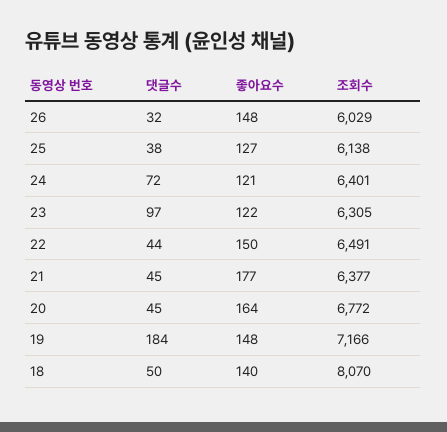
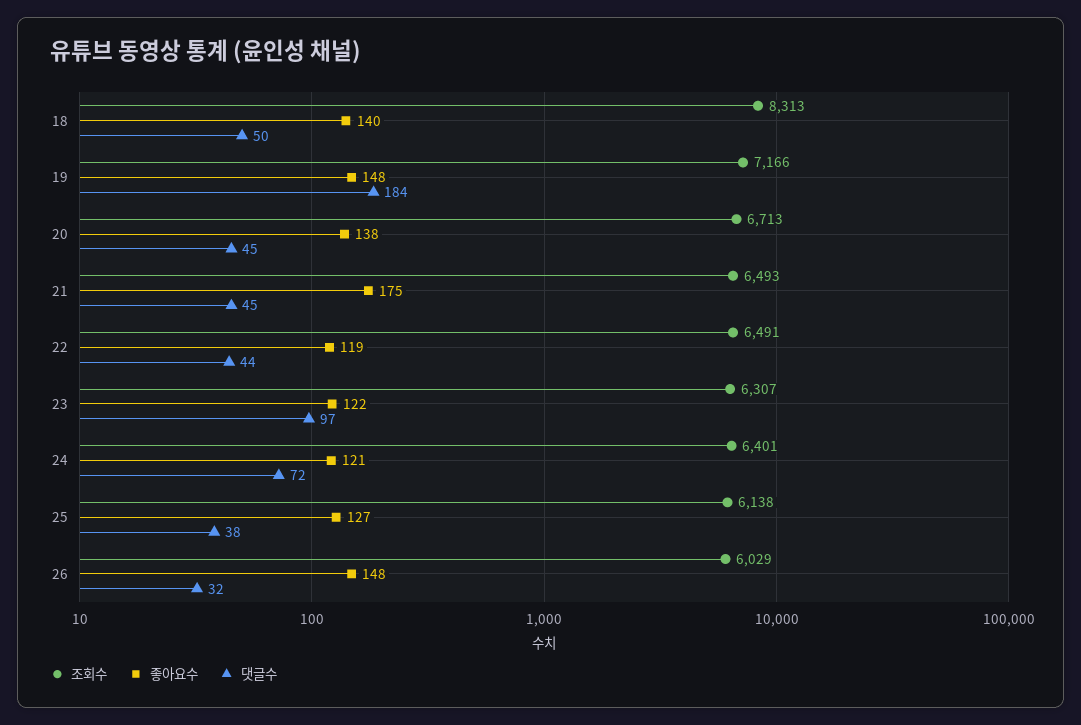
조회수, 23: 6305 -> 6307
좋아요수, 22: 150 -> 119
좋아요수, 21: 177 -> 175
조회수, 21: 6377 -> 6493
좋아요수, 20: 164 -> 138
조회수, 20: 6772 -> 6713
조회수, 18: 8070 -> 8313

